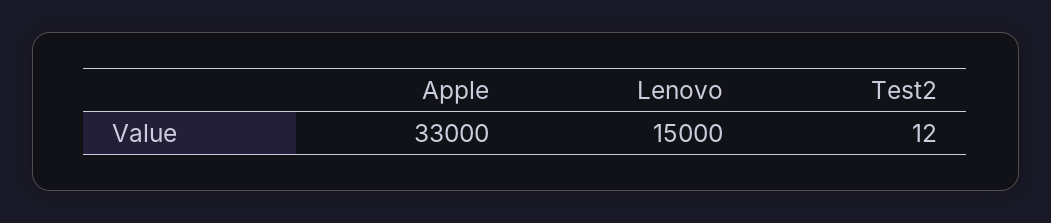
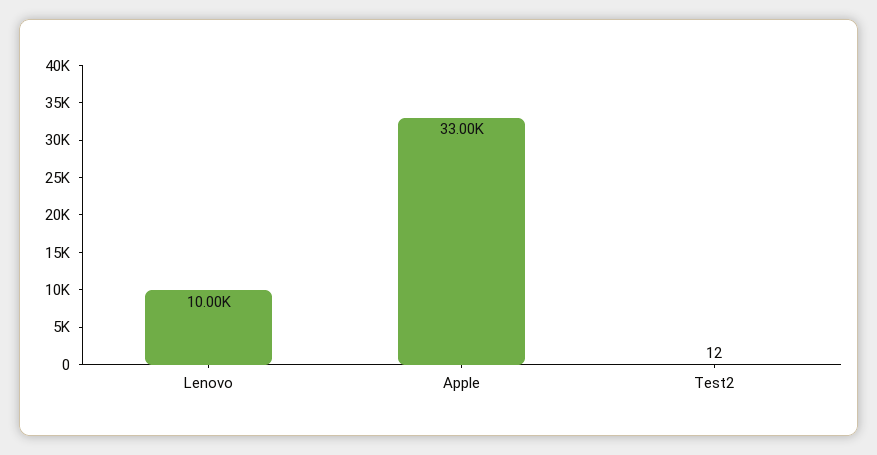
Lenovo: 15000 -> 10000

